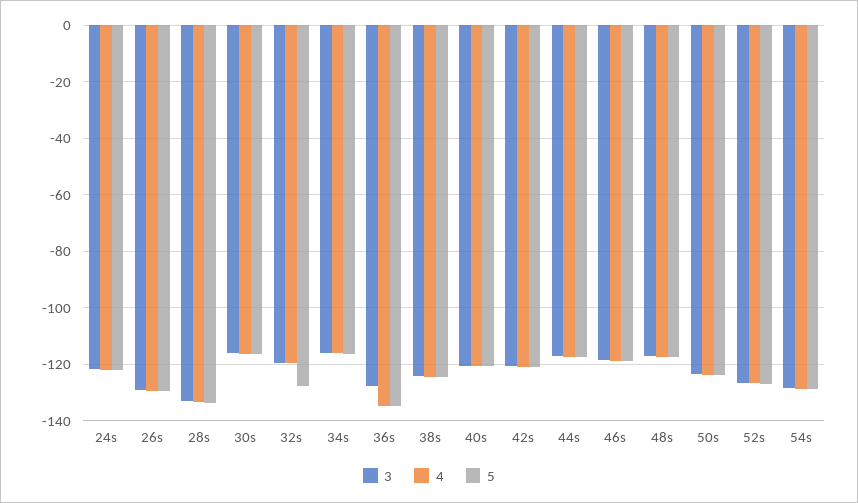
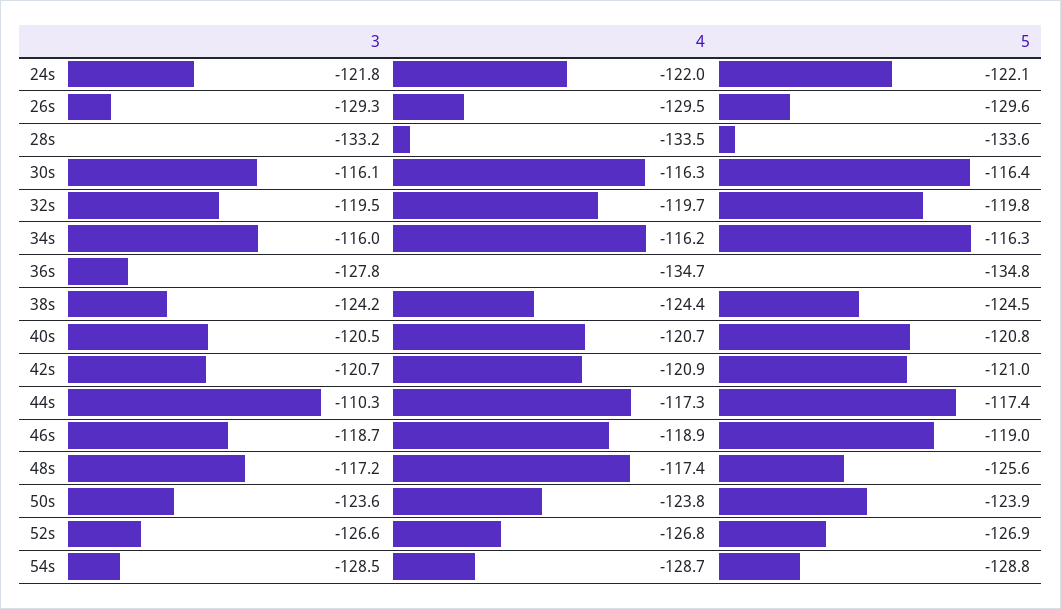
5, 32s: -127.5 -> -119.8
3, 44s: -117.5 -> -110.3
5, 48s: -117.5 -> -125.6

